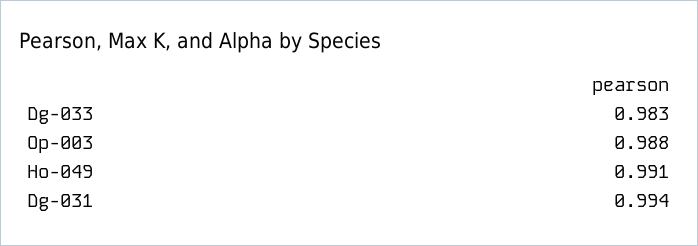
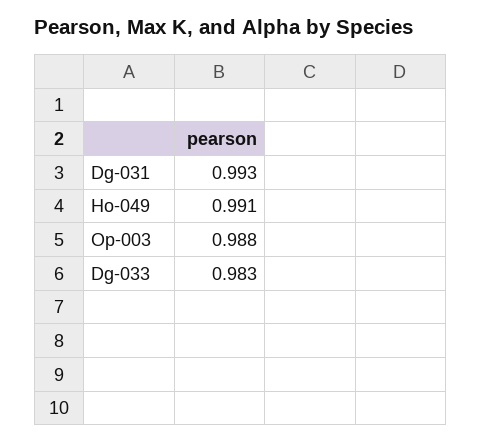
Dg-031: 0.994 -> 0.993

